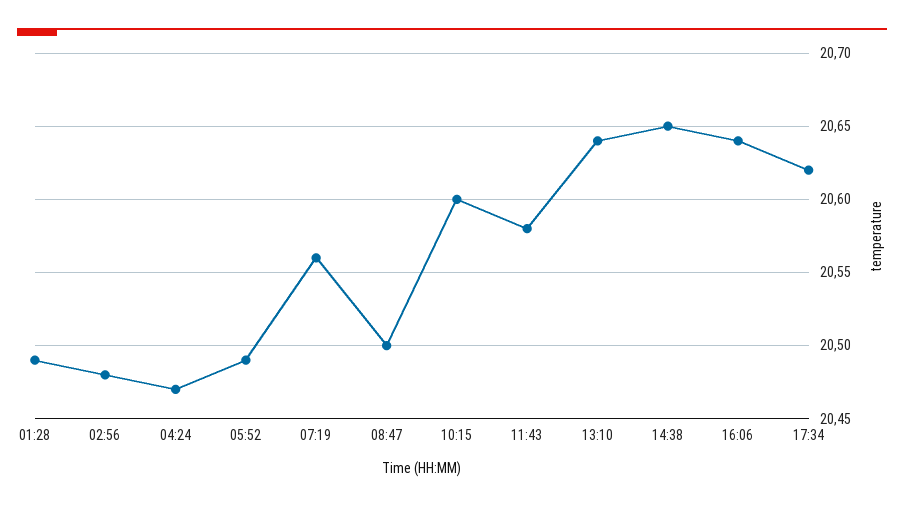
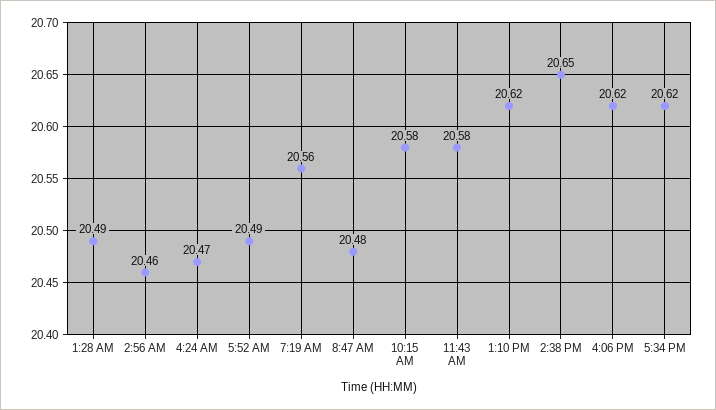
02:56: 20.48 -> 20.46
08:47: 20.5 -> 20.48
10:15: 20.6 -> 20.58
13:10: 20.64 -> 20.62
16:06: 20.64 -> 20.62

